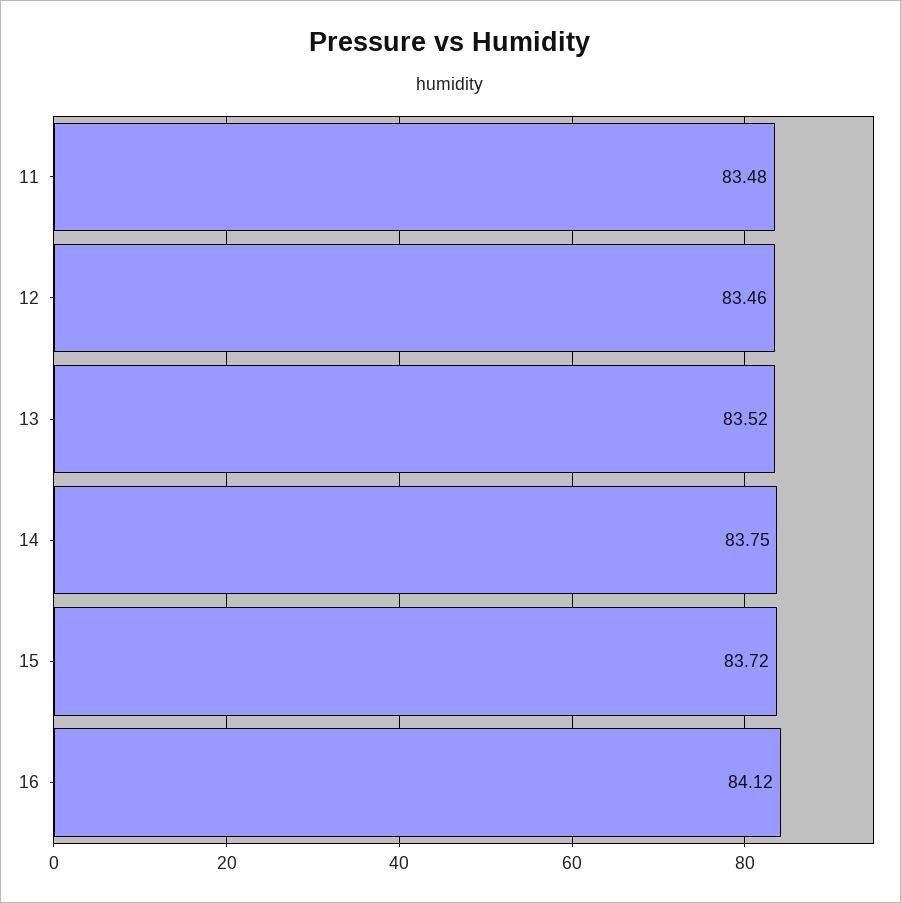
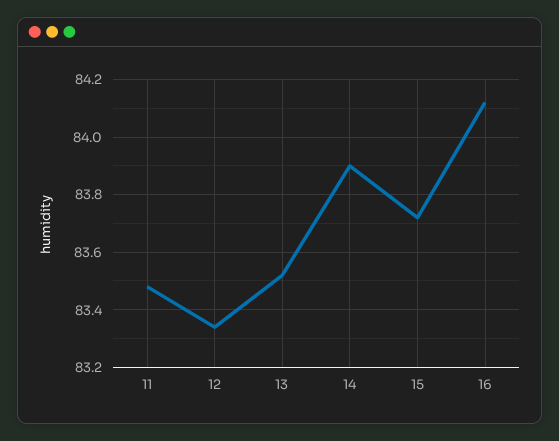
12: 83.46 -> 83.35
14: 83.75 -> 83.9

